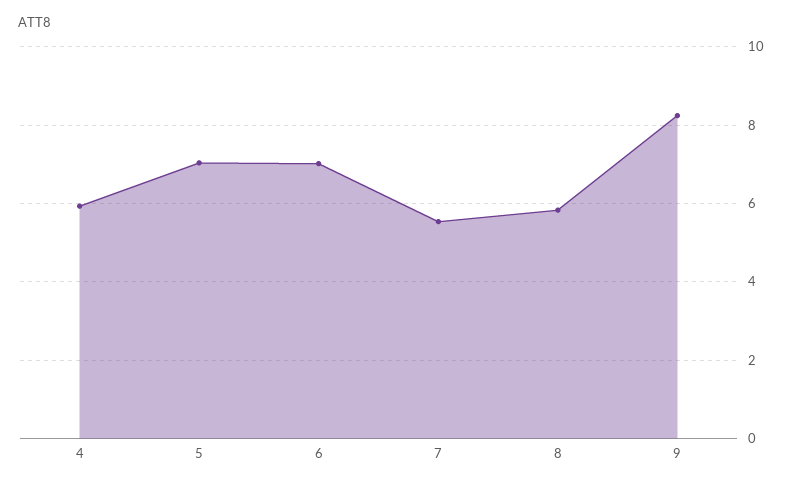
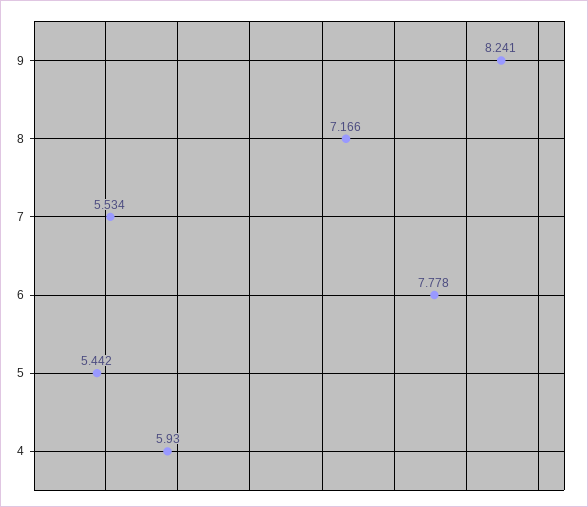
5: 7 -> 5.442
6: 7 -> 7.778
8: 5.8 -> 7.166

